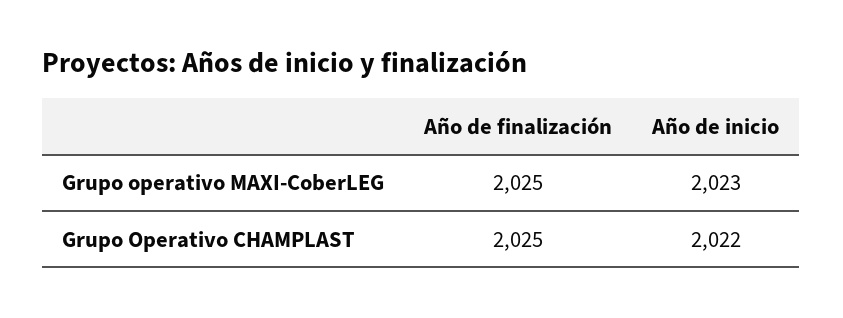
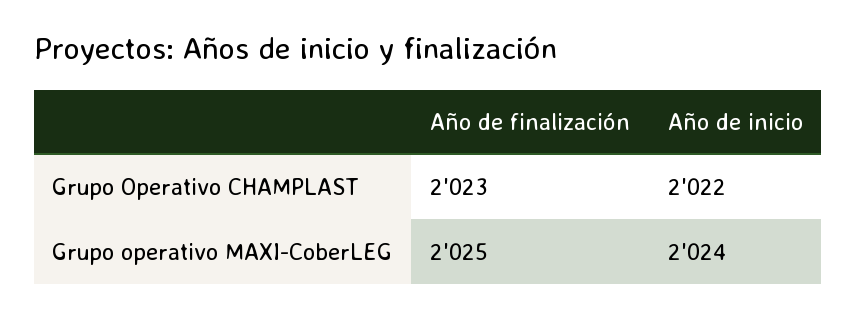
Año de inicio, Grupo operativo MAXI-CoberLEG: 2023 -> 2024
Año de finalización, Grupo Operativo CHAMPLAST: 2025 -> 2023

